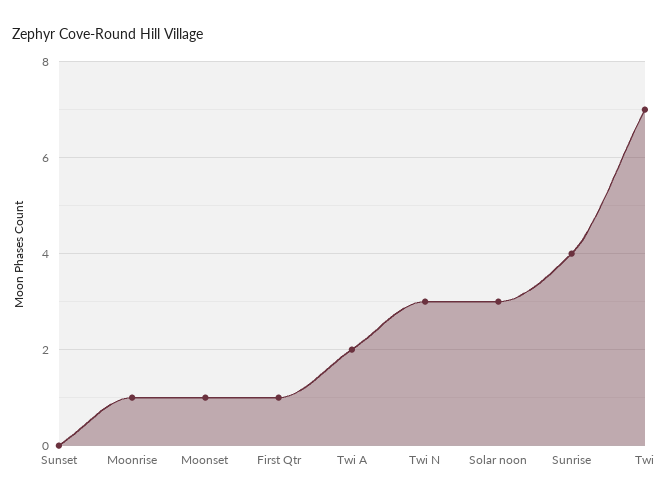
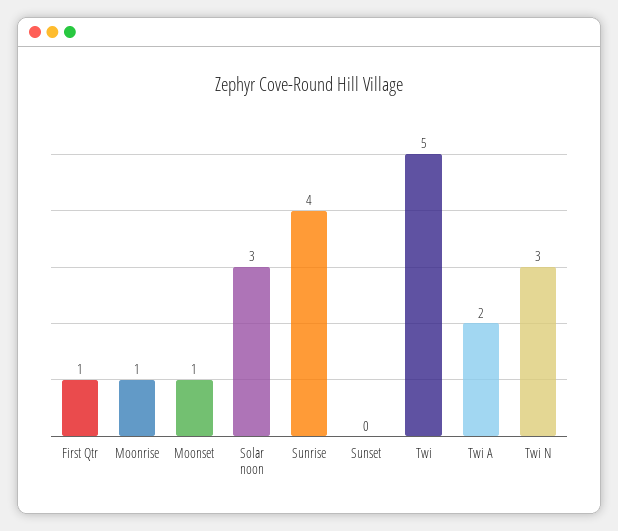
Twi: 7 -> 5

